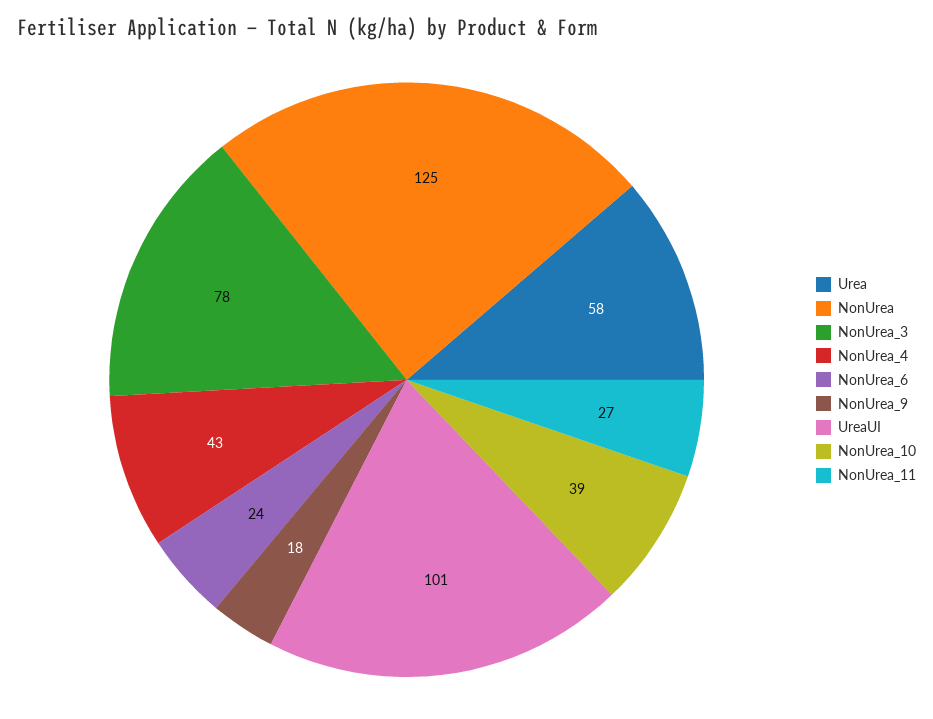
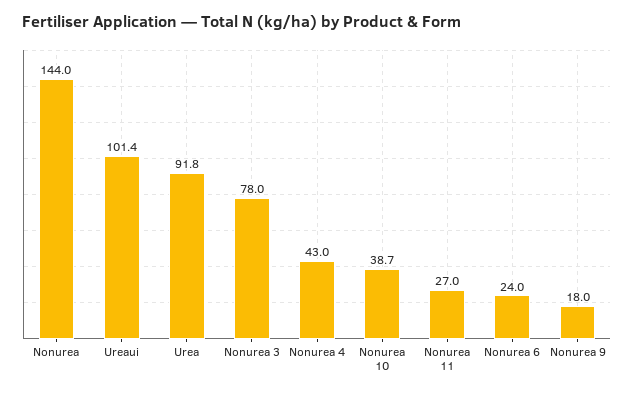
Urea: 58 -> 91.8
NonUrea: 125 -> 144

